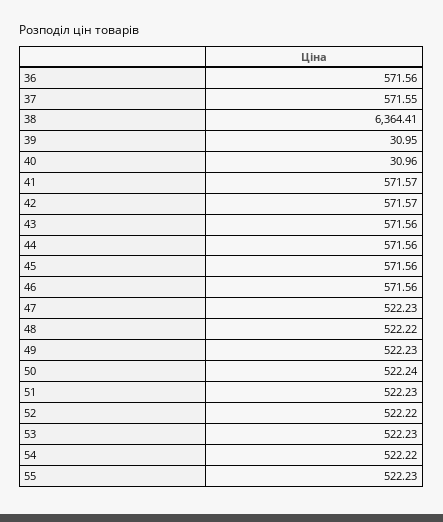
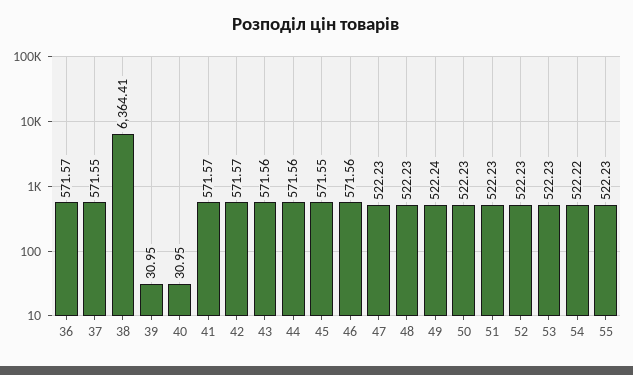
36: 571.56 -> 571.57
40: 30.96 -> 30.95
45: 571.56 -> 571.55
48: 522.22 -> 522.23
49: 522.23 -> 522.24
50: 522.24 -> 522.23
52: 522.22 -> 522.23

